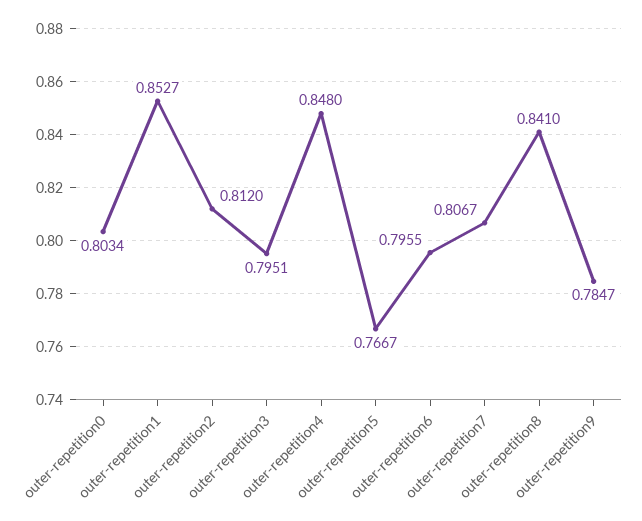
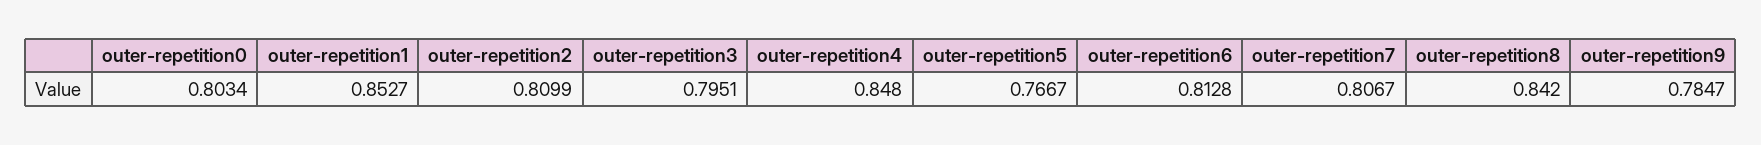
outer-repetition2: 0.812 -> 0.8099
outer-repetition6: 0.7955 -> 0.8128
outer-repetition8: 0.841 -> 0.842

